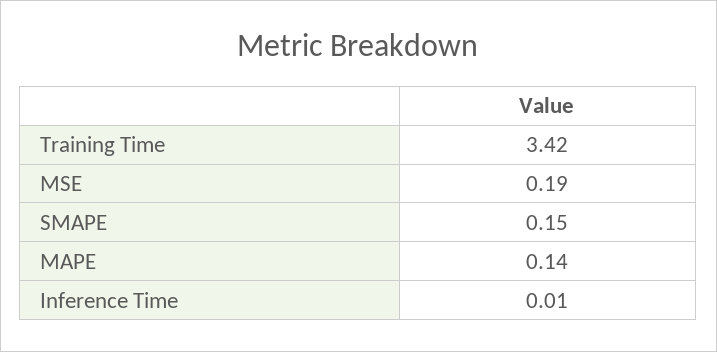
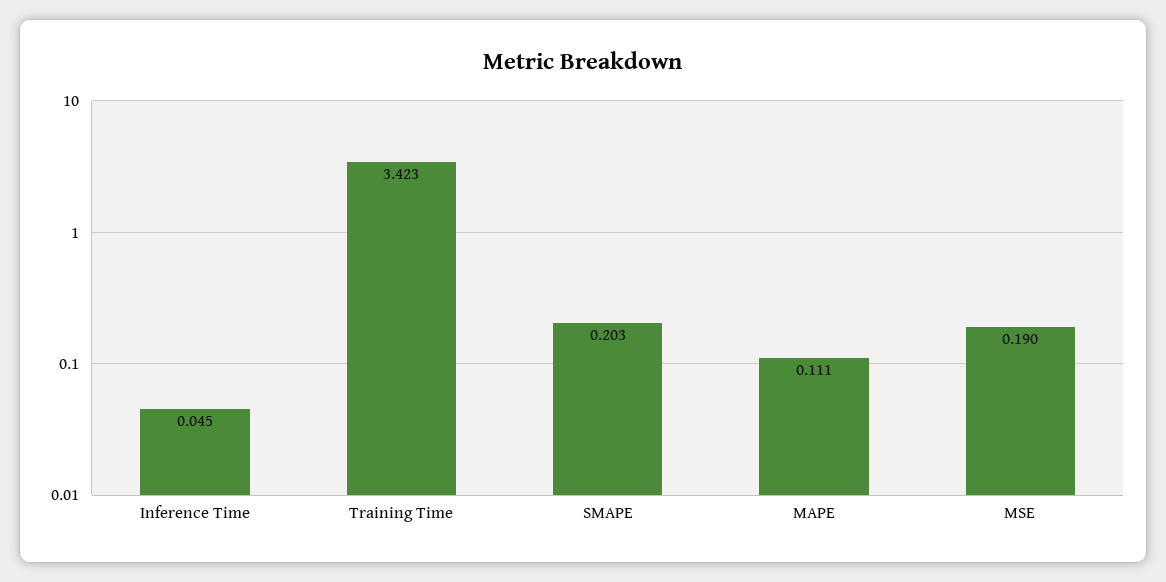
SMAPE: 0.15 -> 0.203
MAPE: 0.14 -> 0.111
Inference Time: 0.01 -> 0.045

